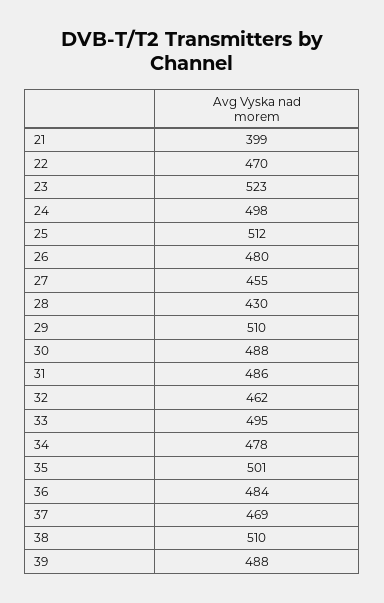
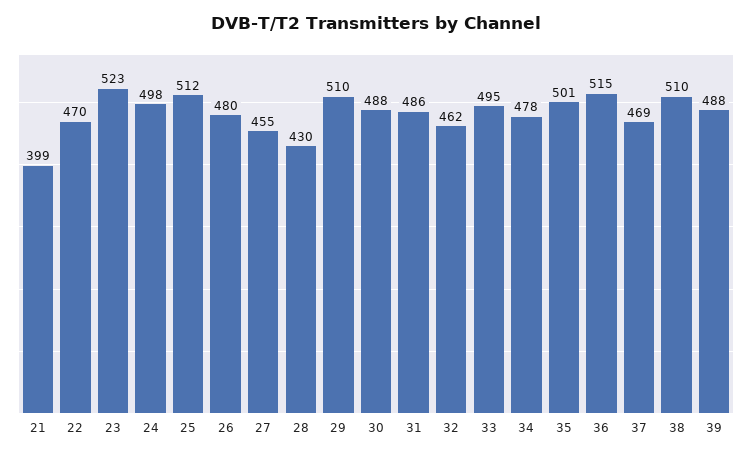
36: 484 -> 515

